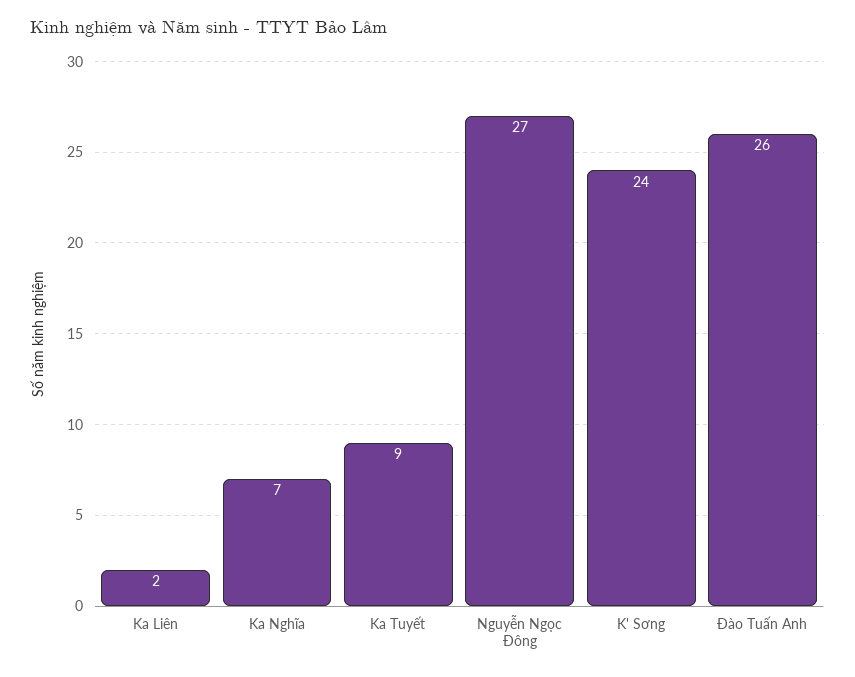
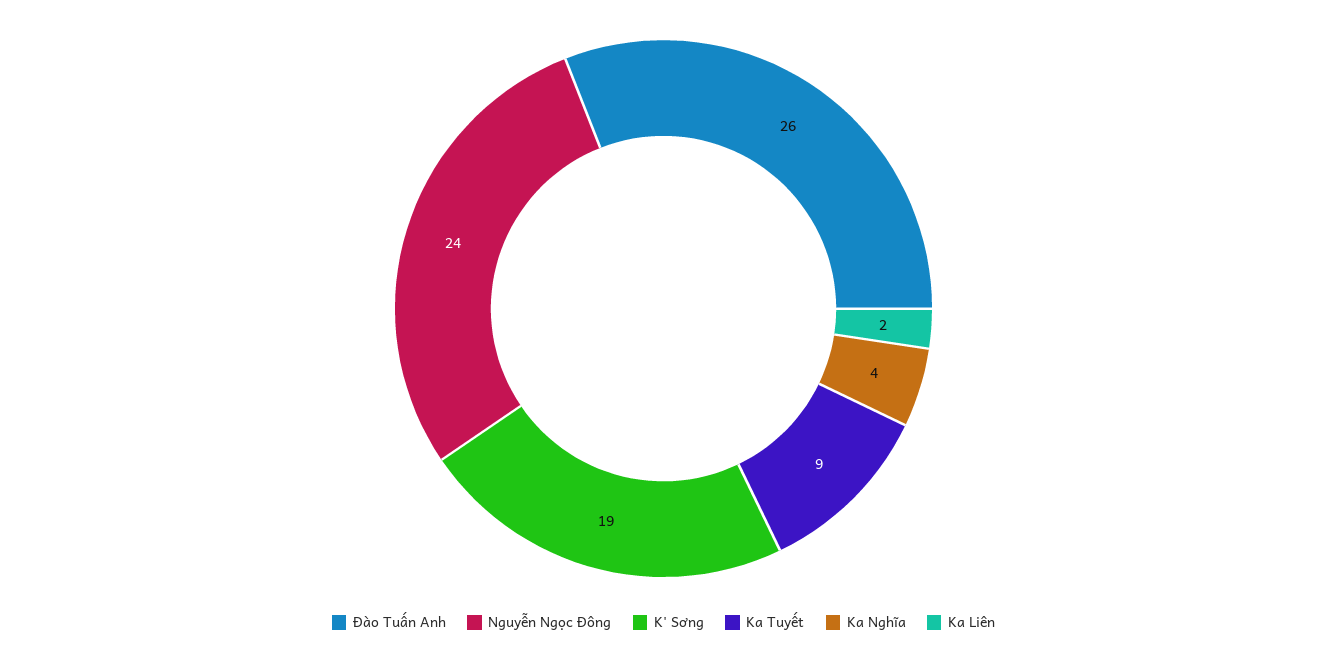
Ka Nghĩa: 7 -> 4
Nguyễn Ngọc Đông: 27 -> 24
K' Sơng: 24 -> 19

